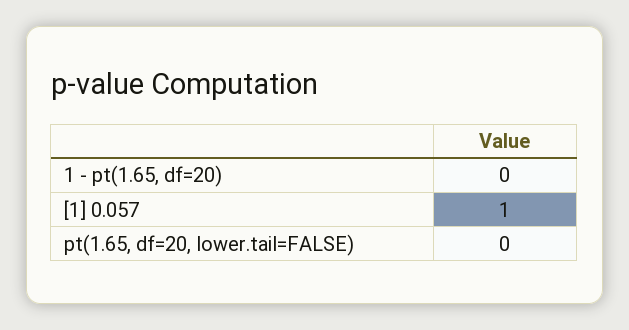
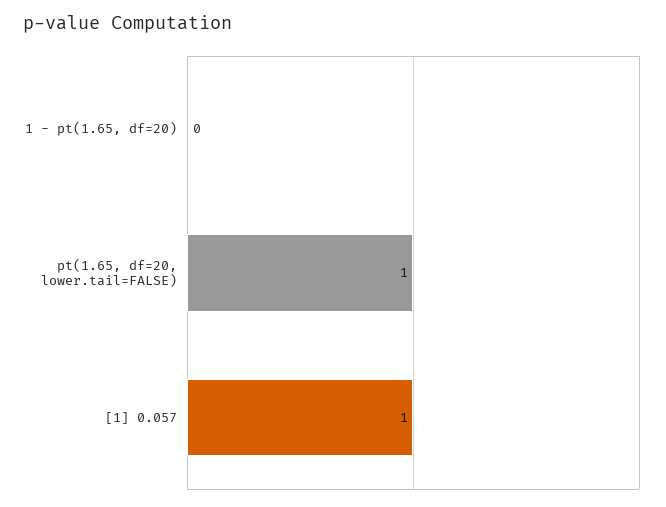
pt(1.65, df=20, lower.tail=FALSE): 0 -> 1

